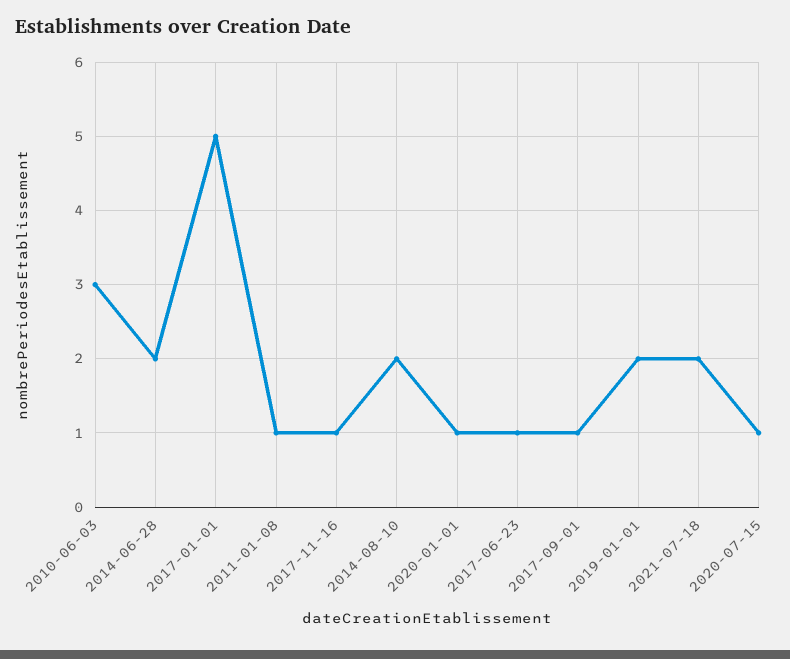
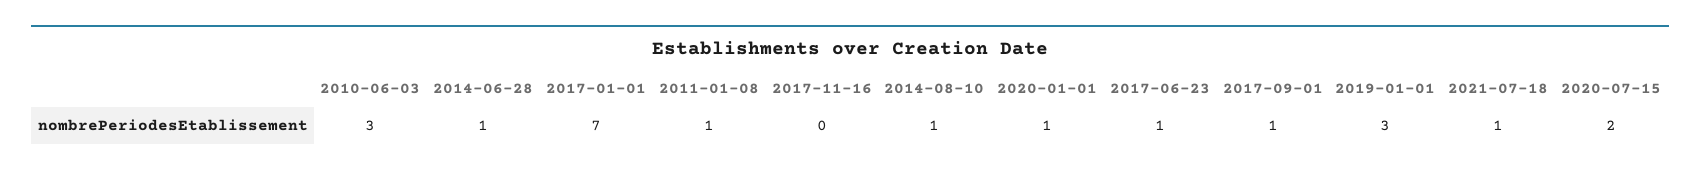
2014-06-28: 2 -> 1
2017-01-01: 5 -> 7
2017-11-16: 1 -> 0
2014-08-10: 2 -> 1
2019-01-01: 2 -> 3
2021-07-18: 2 -> 1
2020-07-15: 1 -> 2

